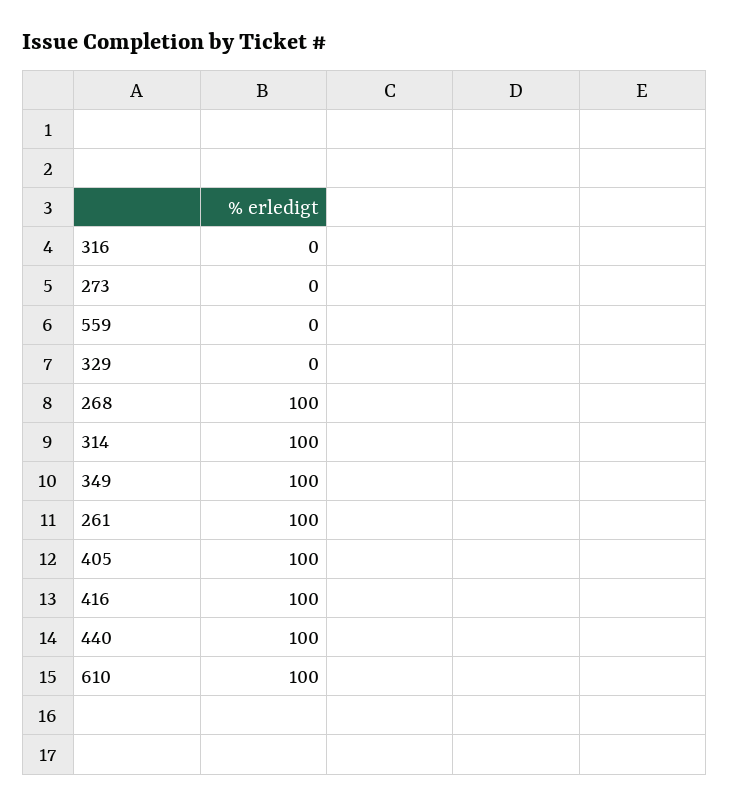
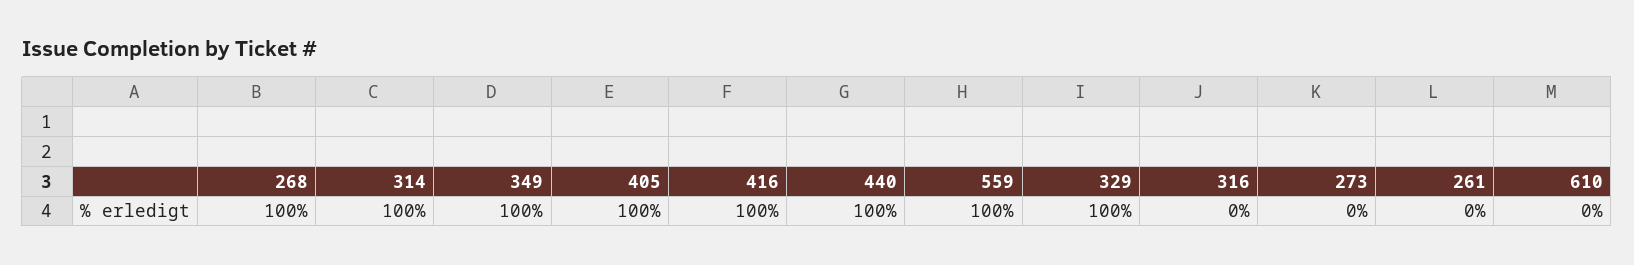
559: 0 -> 100
329: 0 -> 100
261: 100 -> 0
610: 100 -> 0

